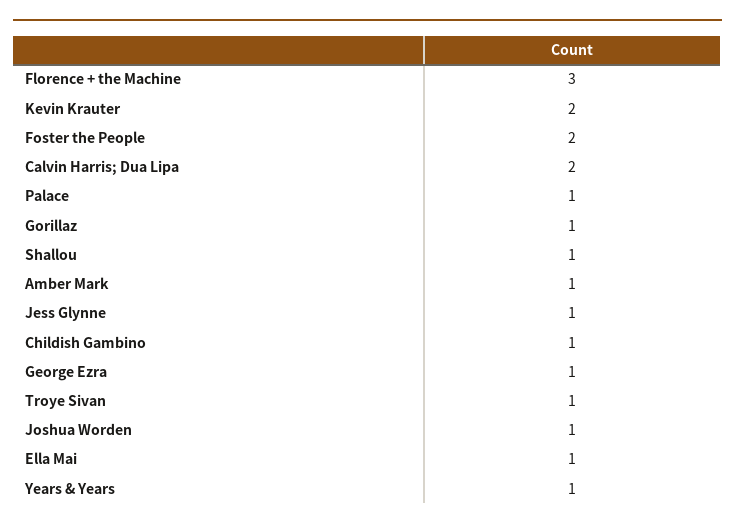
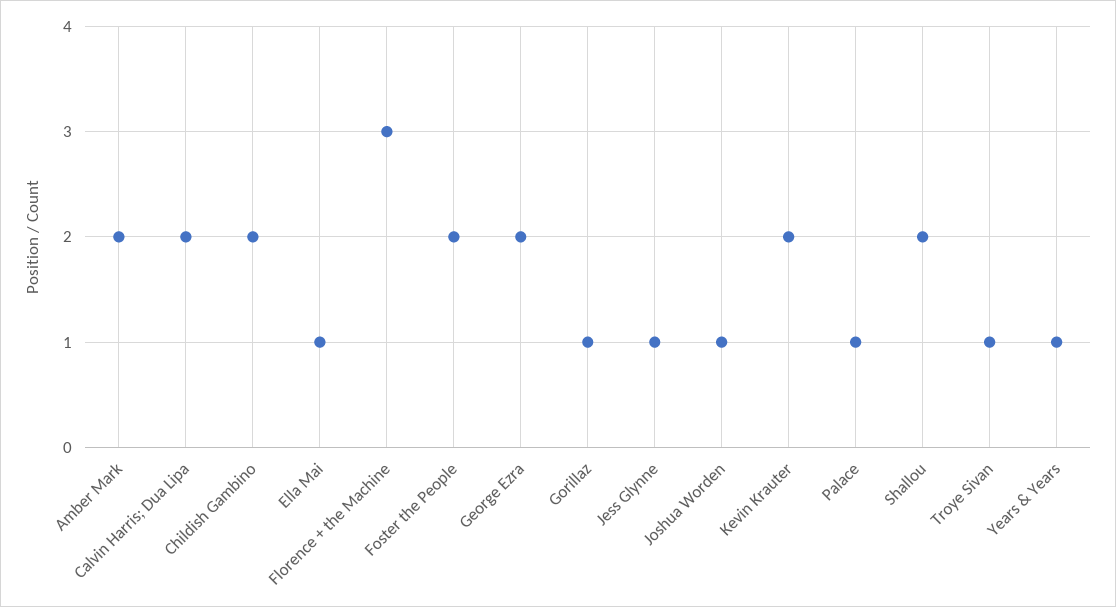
Shallou: 1 -> 2
Amber Mark: 1 -> 2
Childish Gambino: 1 -> 2
George Ezra: 1 -> 2

